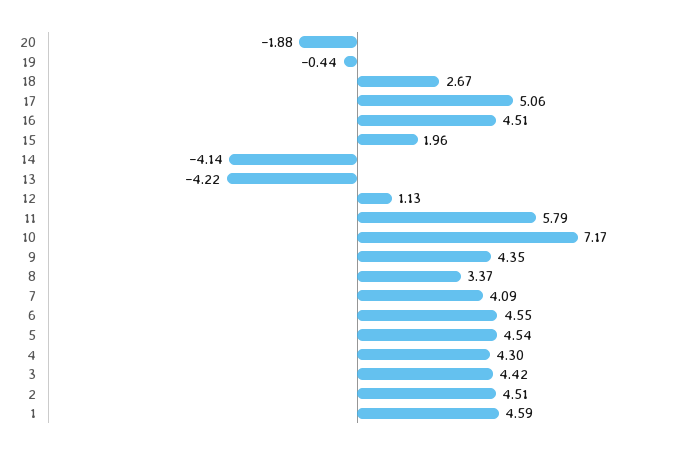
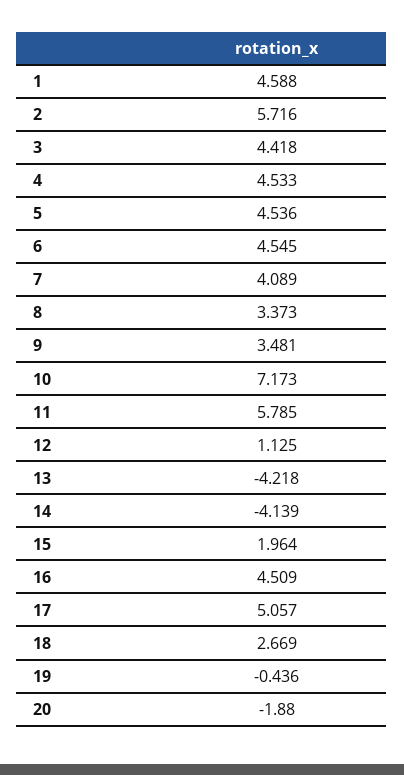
9: 4.35 -> 3.481
4: 4.3 -> 4.533
2: 4.51 -> 5.716

